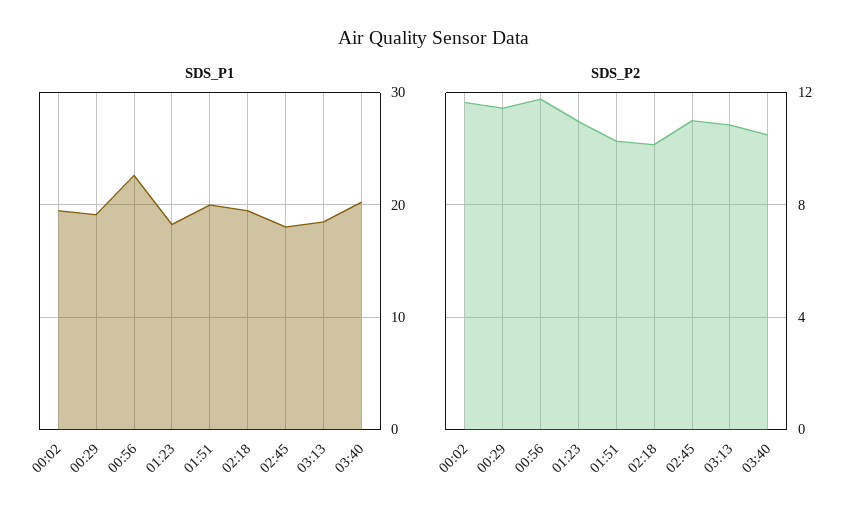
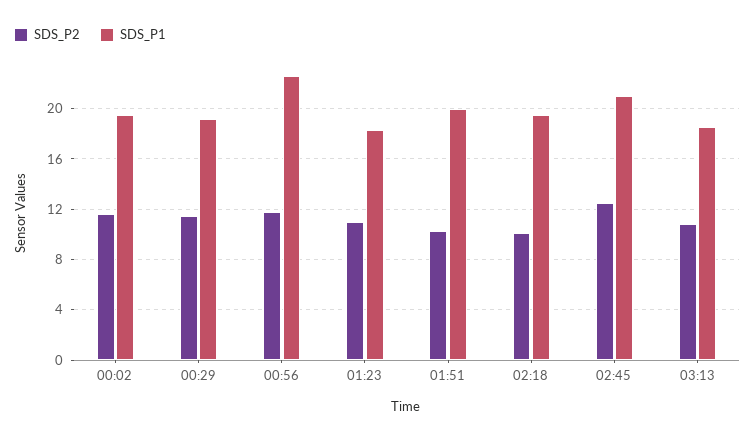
SDS_P1, 02:45: 18 -> 21
SDS_P1, 03:40: 20 -> none
SDS_P2, 02:45: 11 -> 12.5
SDS_P2, 03:40: 10.5 -> none

